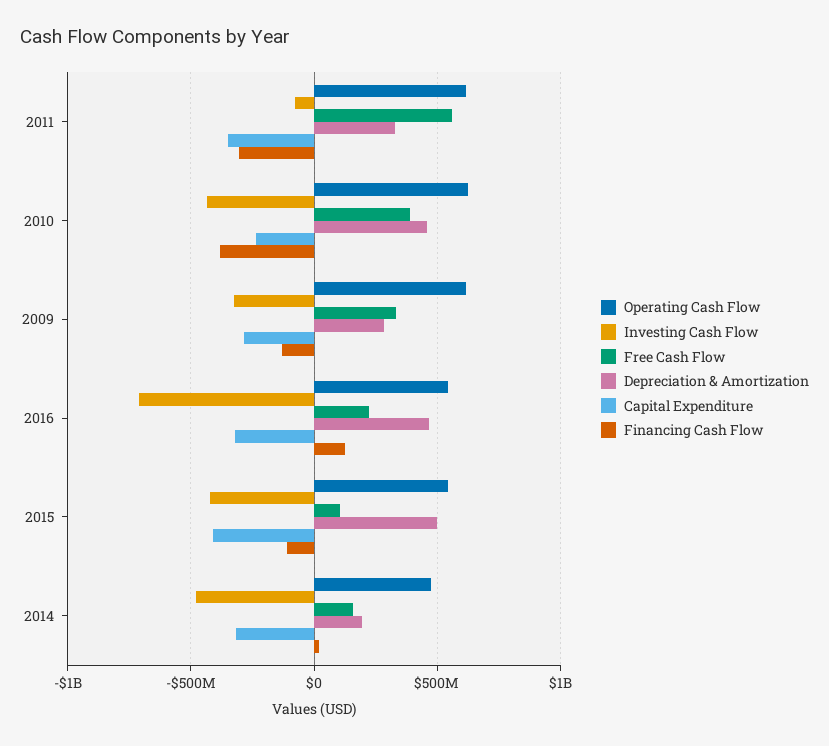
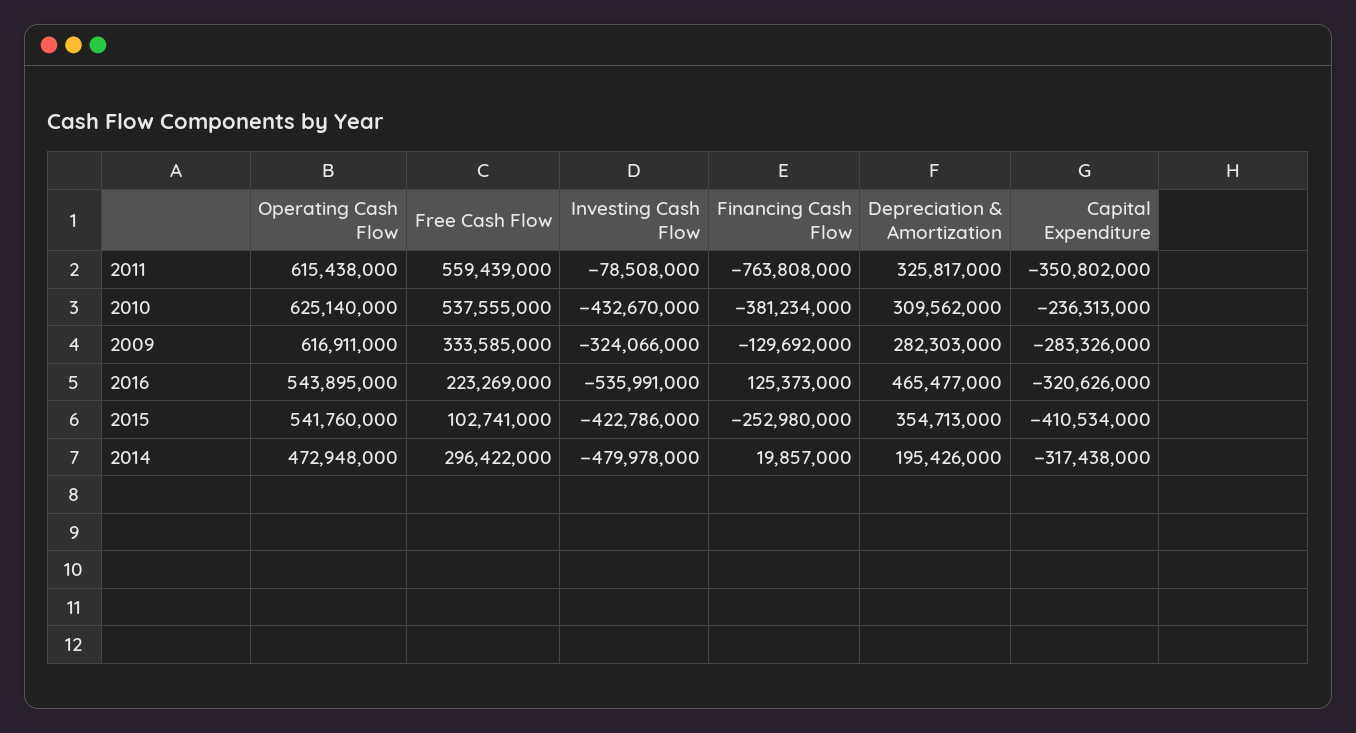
Financing Cash Flow, 2011: -300000000 -> -763808000
Free Cash Flow, 2010: 400000000 -> 537555000
Depreciation & Amortization, 2010: 450000000 -> 309562000
Investing Cash Flow, 2016: -700000000 -> -535991000
Depreciation & Amortization, 2015: 500000000 -> 354713000
Financing Cash Flow, 2015: -100000000 -> -252980000
Free Cash Flow, 2014: 150000000 -> 296422000

